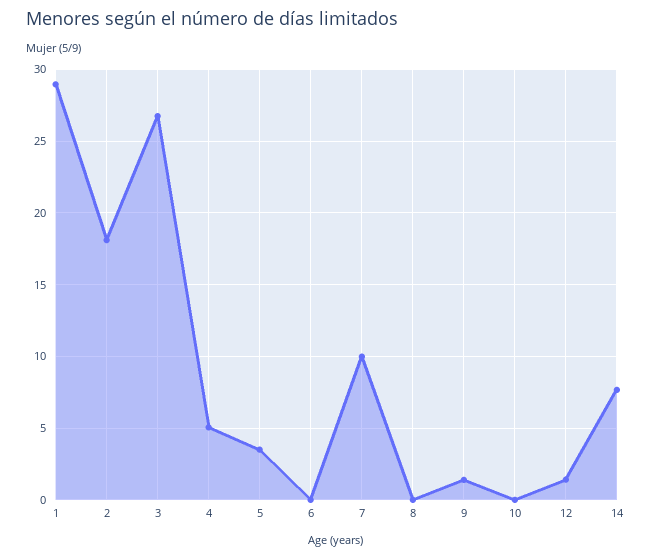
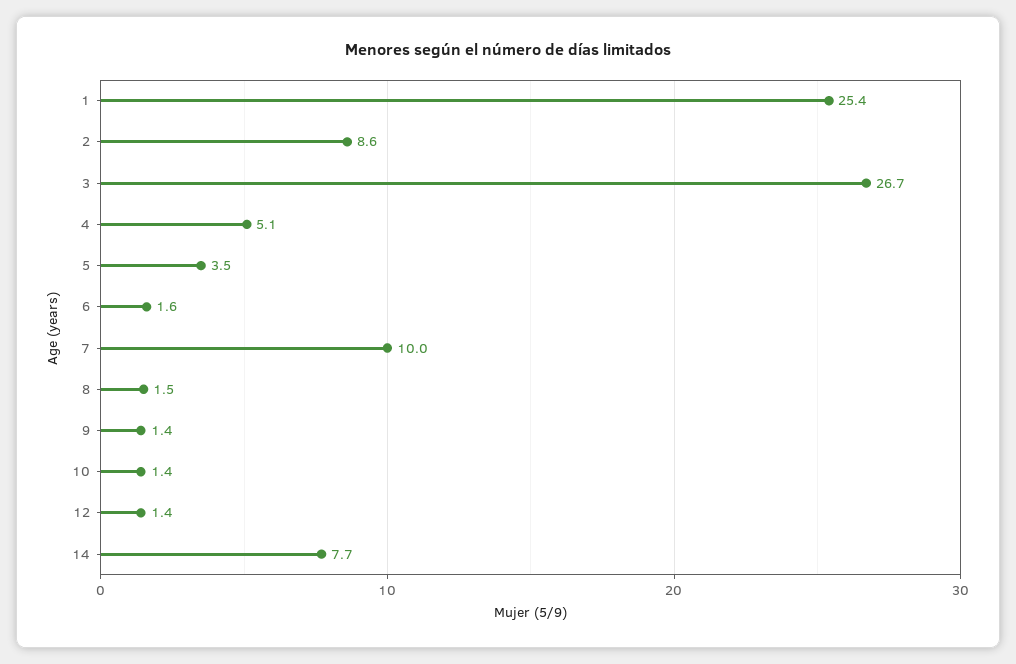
1: 29 -> 25.4
2: 18 -> 8.6
6: 0 -> 1.6
8: 0 -> 1.5
10: 0 -> 1.4

